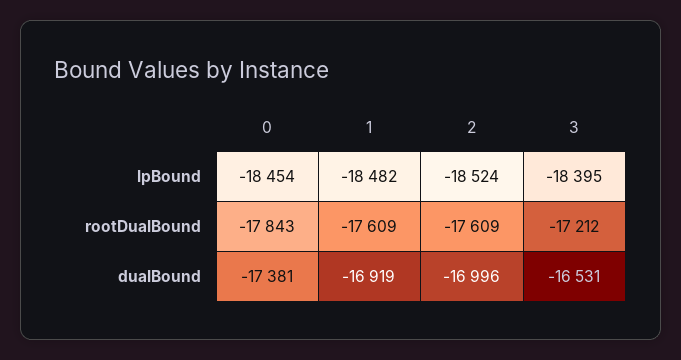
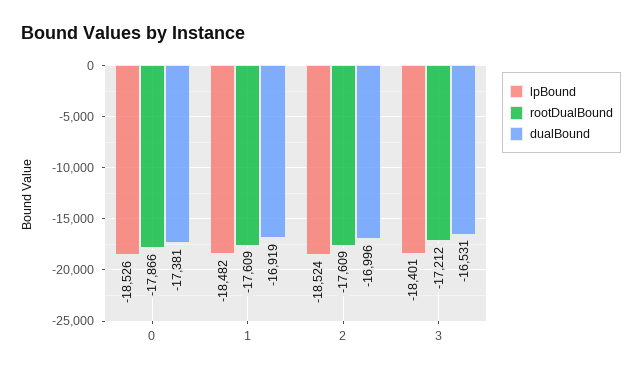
lpBound, 0: -18454 -> -18526
lpBound, 3: -18395 -> -18401
rootDualBound, 0: -17843 -> -17866

